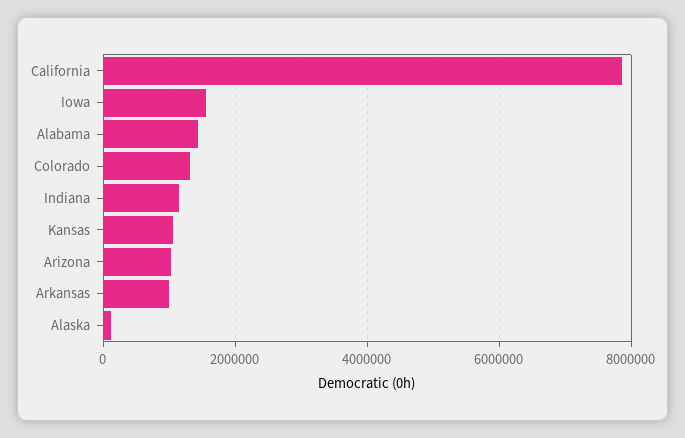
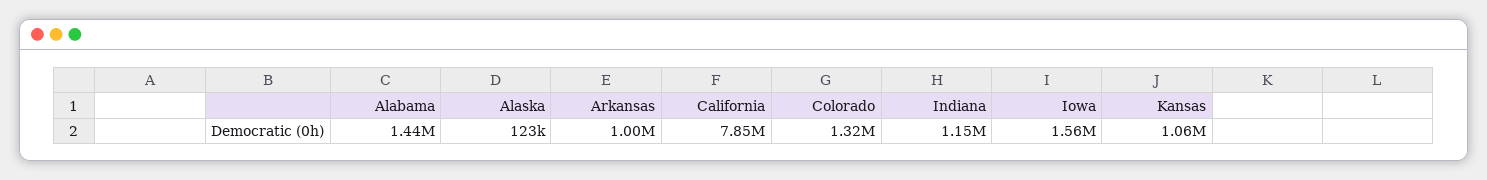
Arizona: 1000000 -> none

